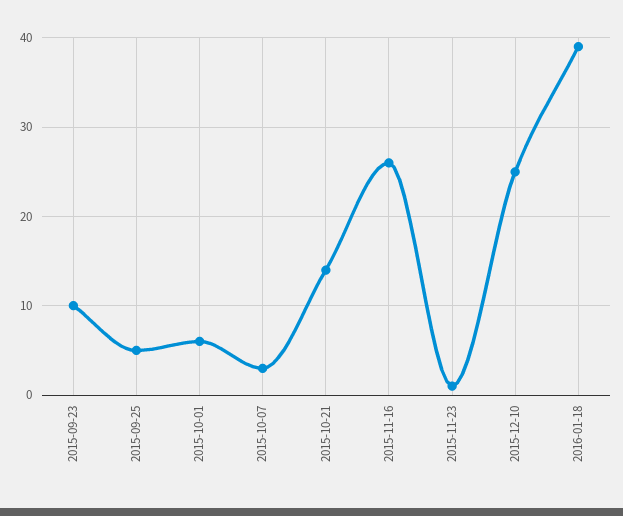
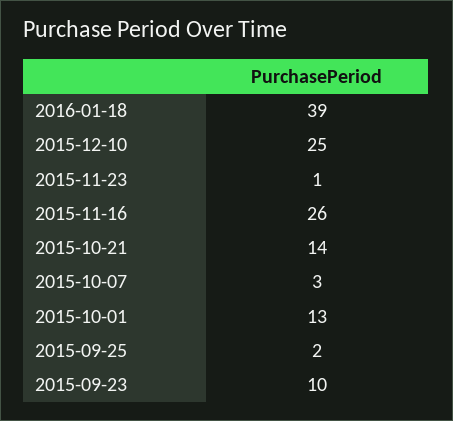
2015-09-25: 5 -> 2
2015-10-01: 6 -> 13

